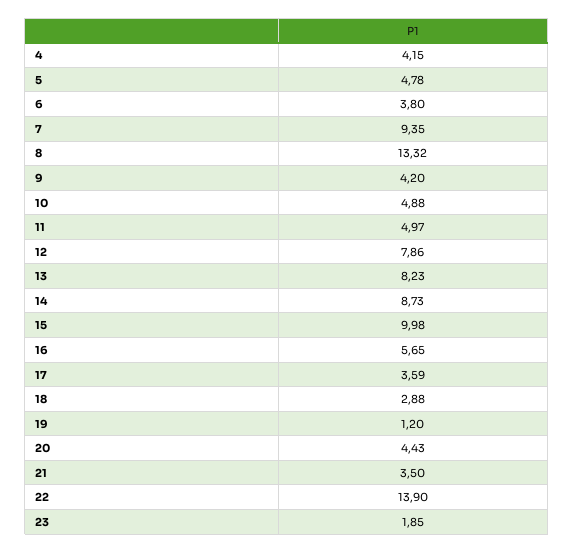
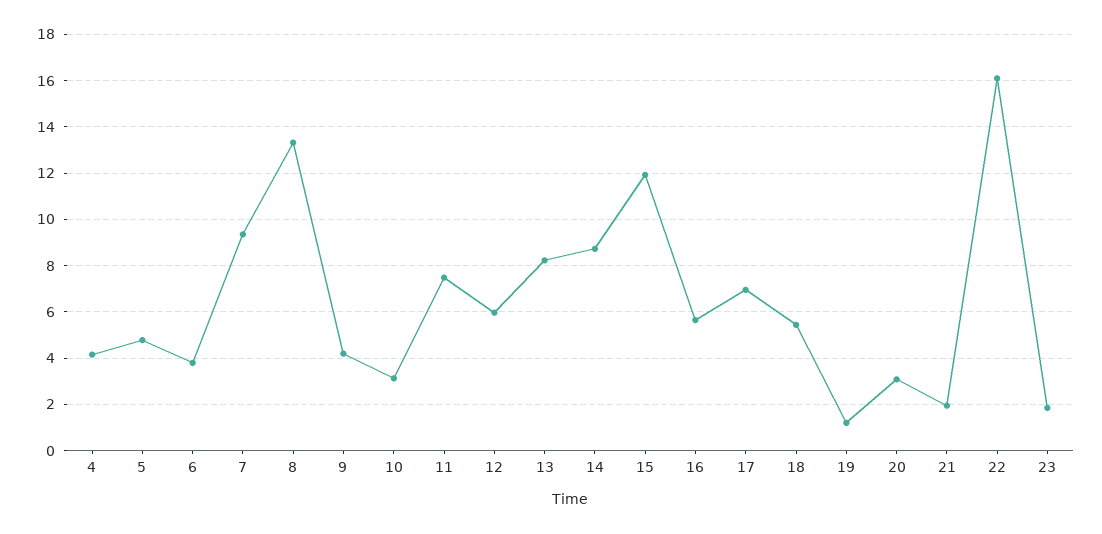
10: 4.88 -> 3
11: 4.97 -> 7.5
12: 7.86 -> 6
15: 9.98 -> 12
17: 3.59 -> 7
18: 2.88 -> 5.5
20: 4.43 -> 3
21: 3.5 -> 2
22: 13.9 -> 16

